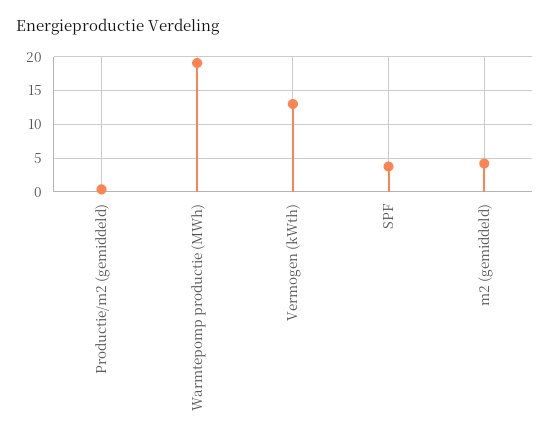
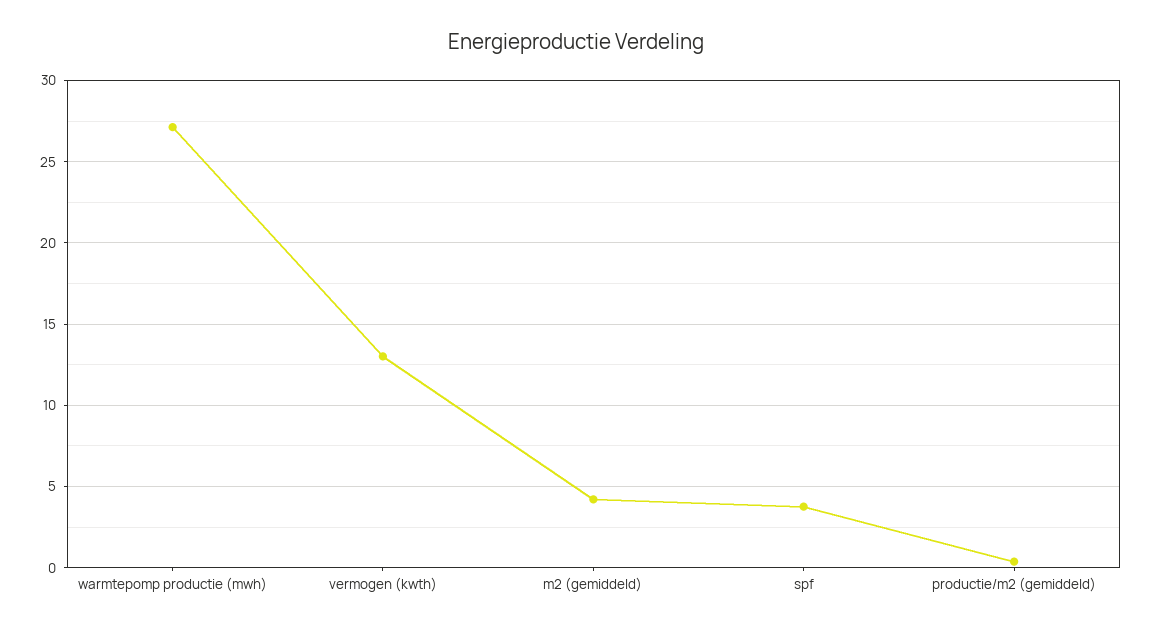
Warmtepomp productie (MWh): 19 -> 27

